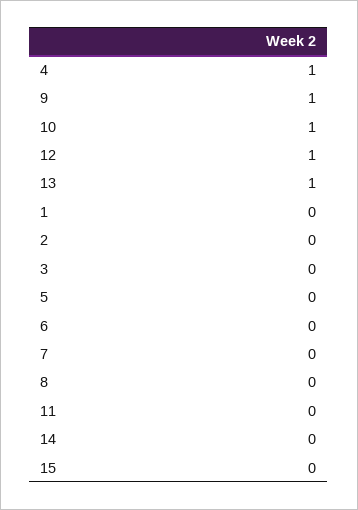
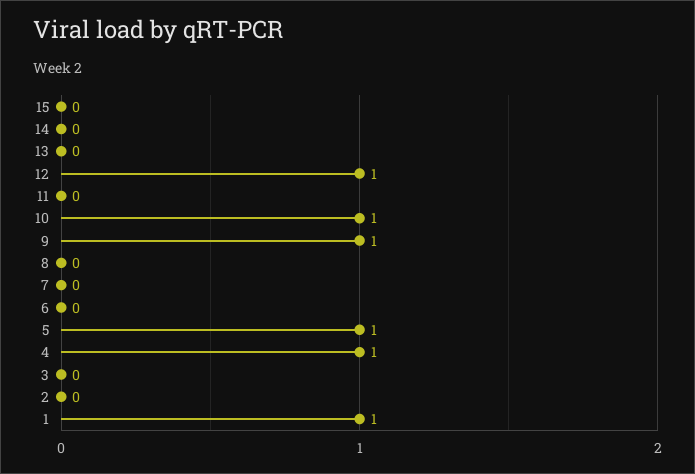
13: 1 -> 0
1: 0 -> 1
5: 0 -> 1

